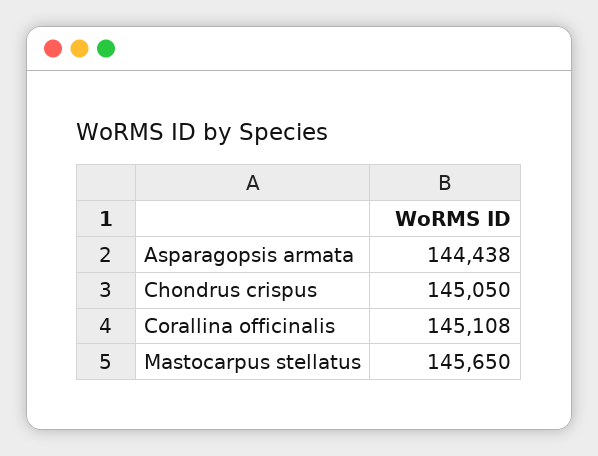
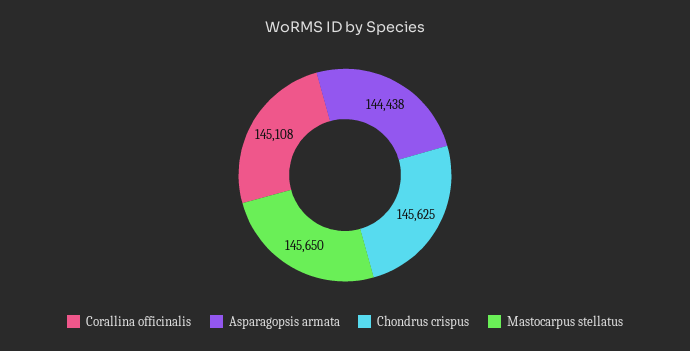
Chondrus crispus: 145050 -> 145625

